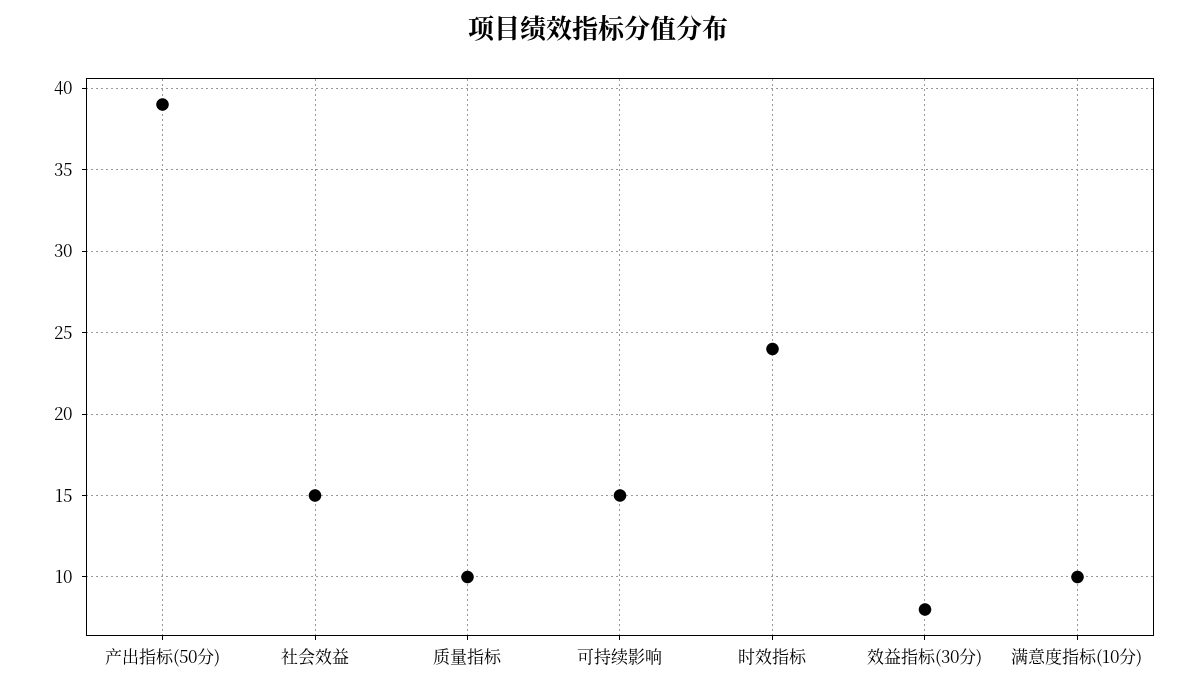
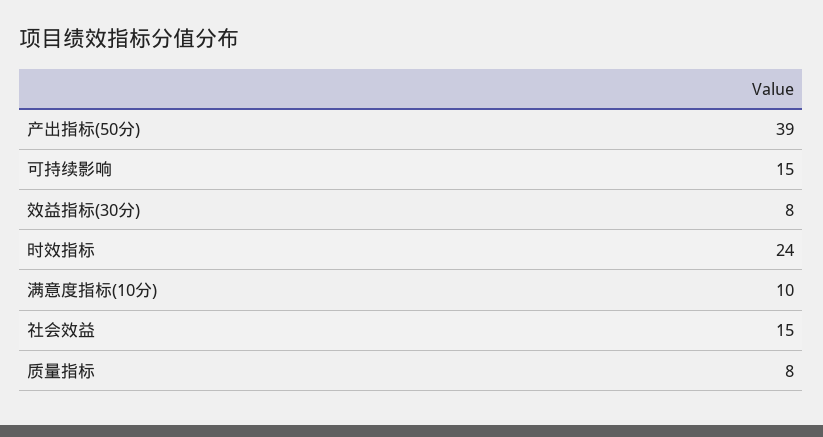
质量指标: 10 -> 8

